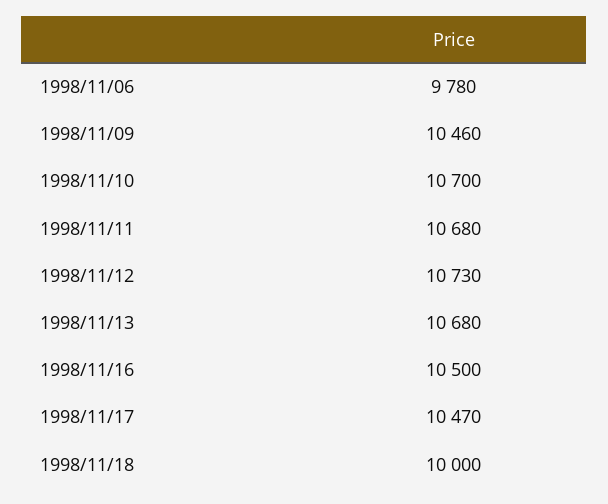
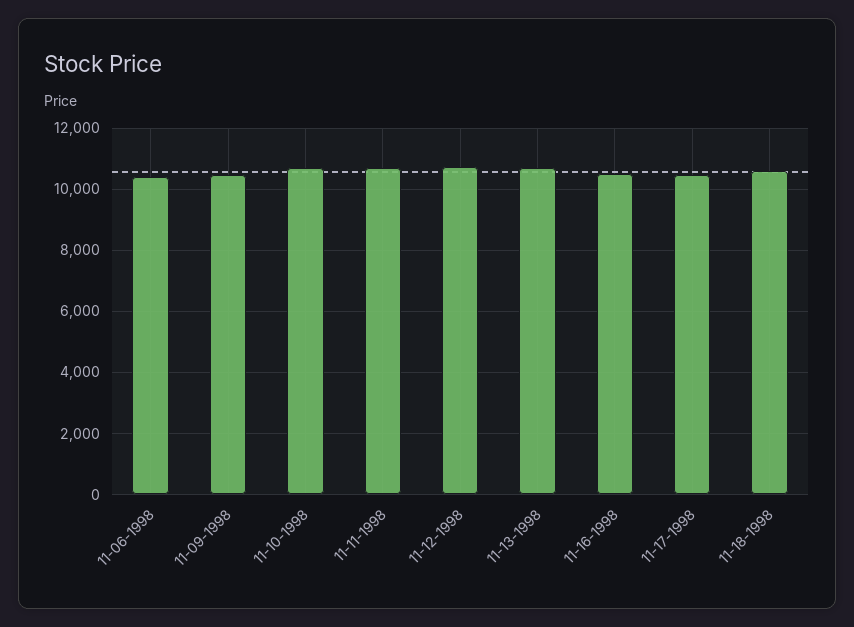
1998/11/06: 9780 -> 10400
1998/11/18: 10000 -> 10600

